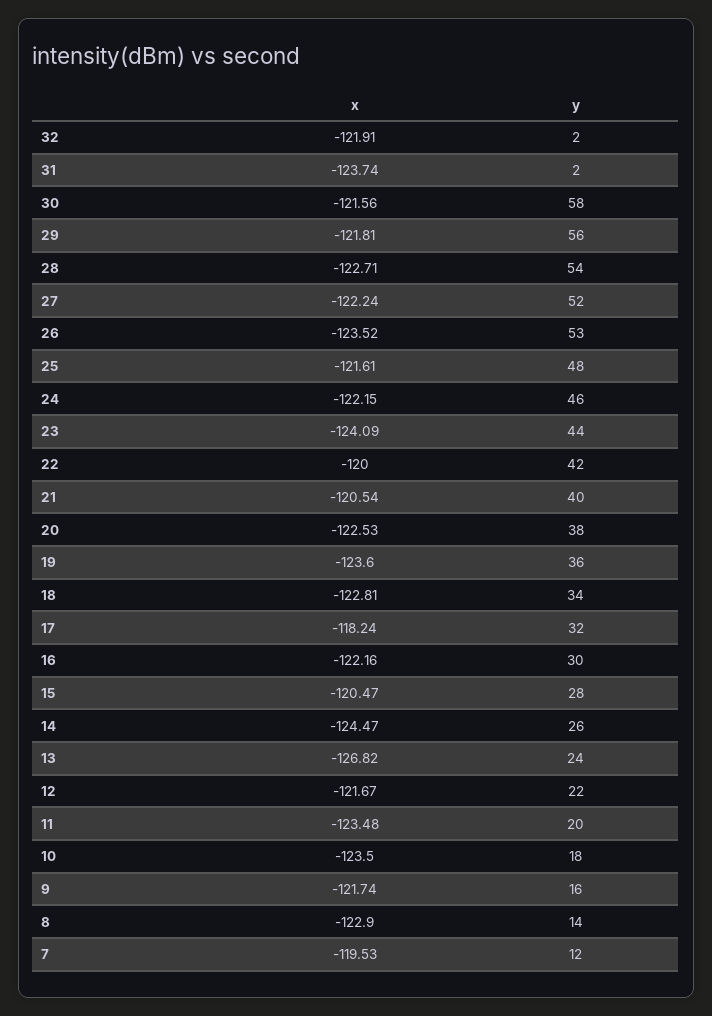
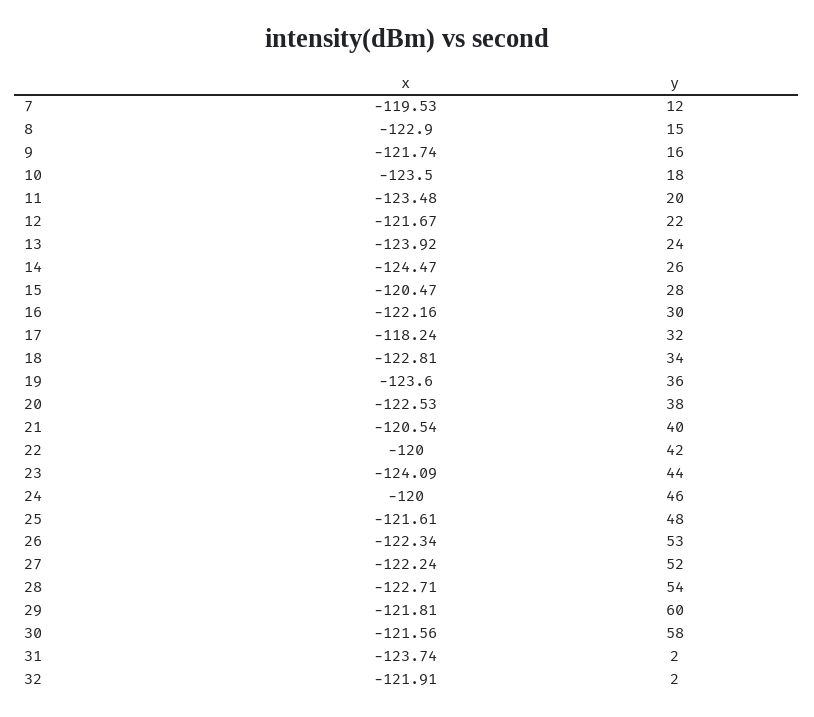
y, 29: 56 -> 60
x, 26: -123.52 -> -122.34
x, 24: -122.15 -> -120
x, 13: -126.82 -> -123.92
y, 8: 14 -> 15

